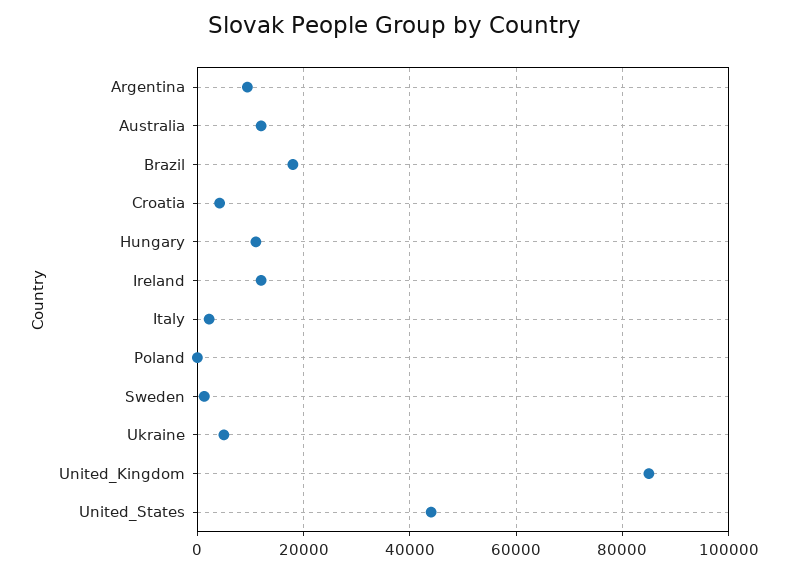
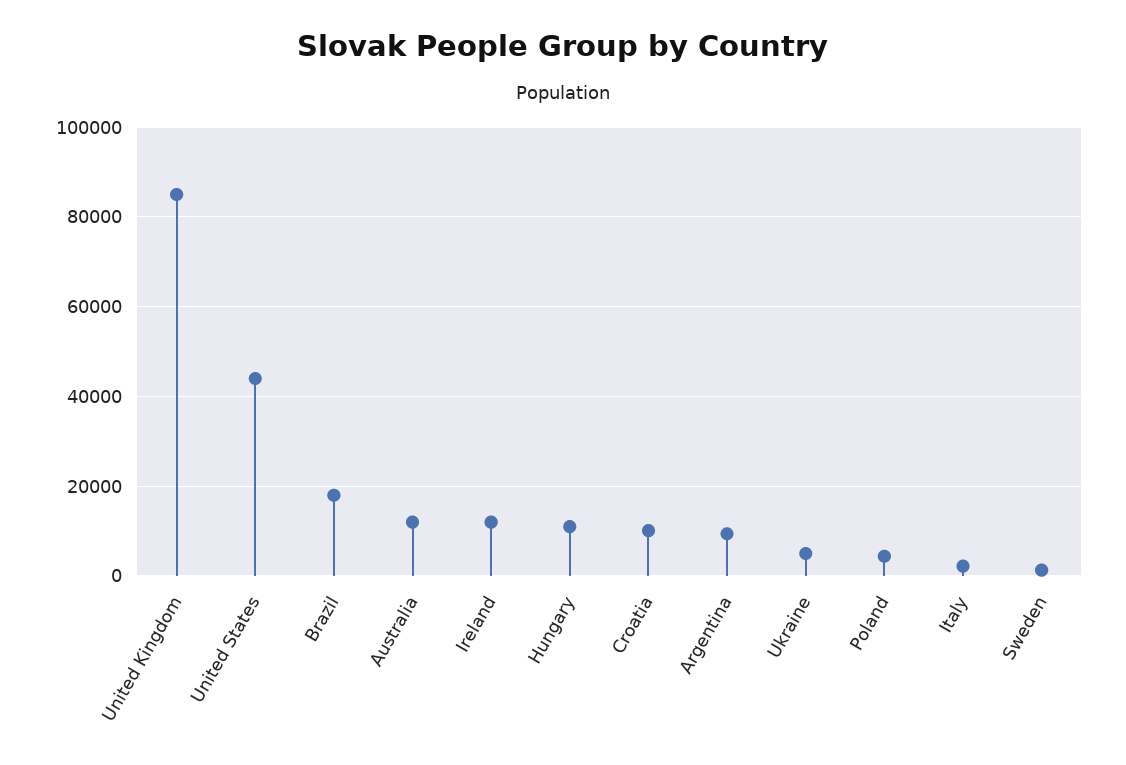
Croatia: 4000 -> 10000
Poland: 0 -> 4000

